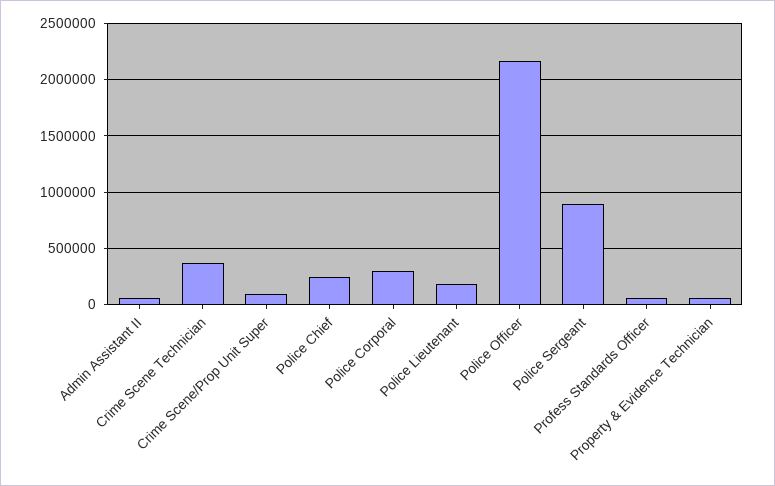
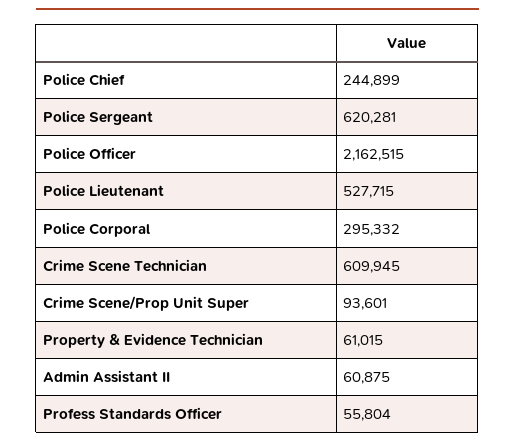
Crime Scene Technician: 400000 -> 609945
Police Lieutenant: 200000 -> 527715
Police Sergeant: 900000 -> 620281

